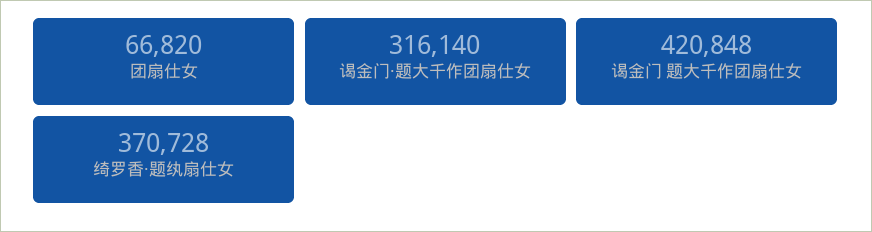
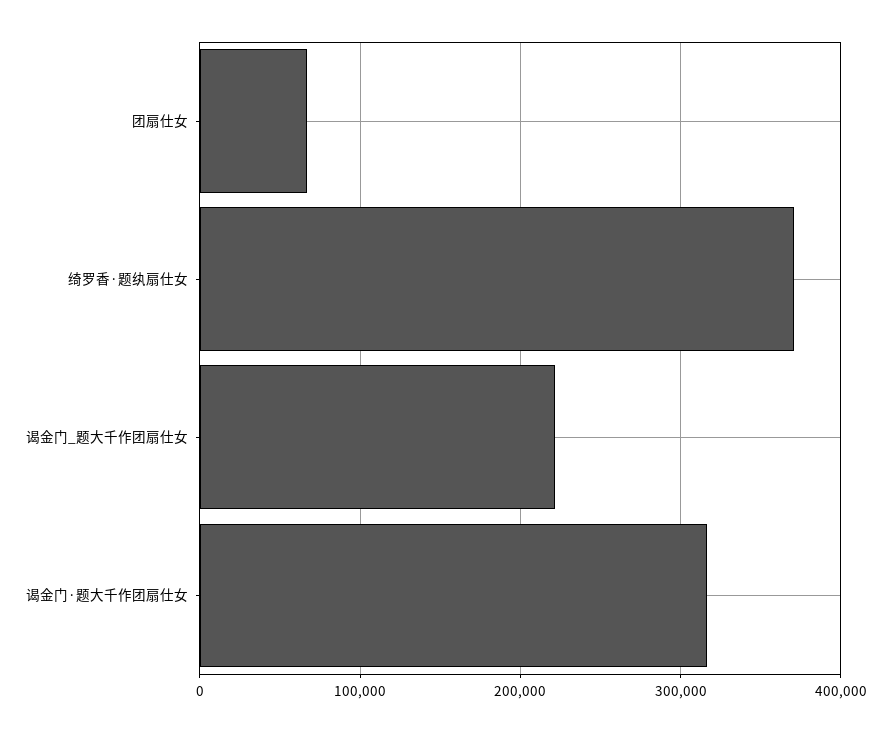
谒金门 题大千作团扇仕女: 420848 -> 220000

